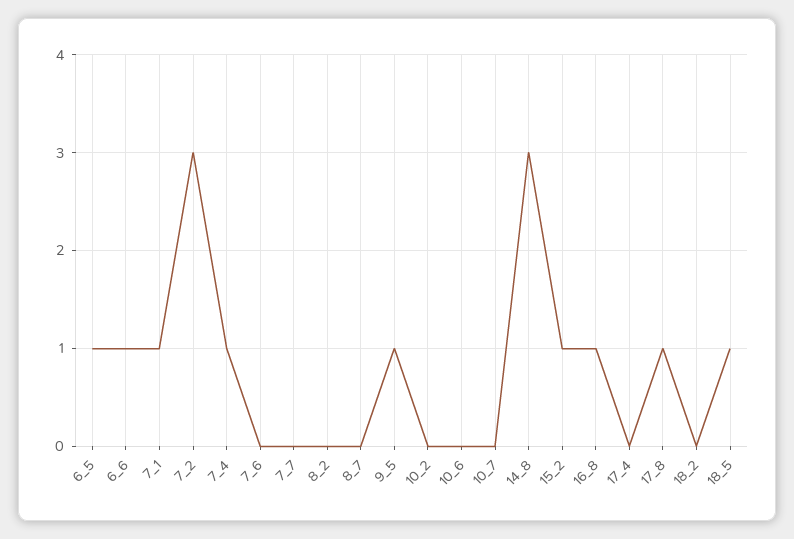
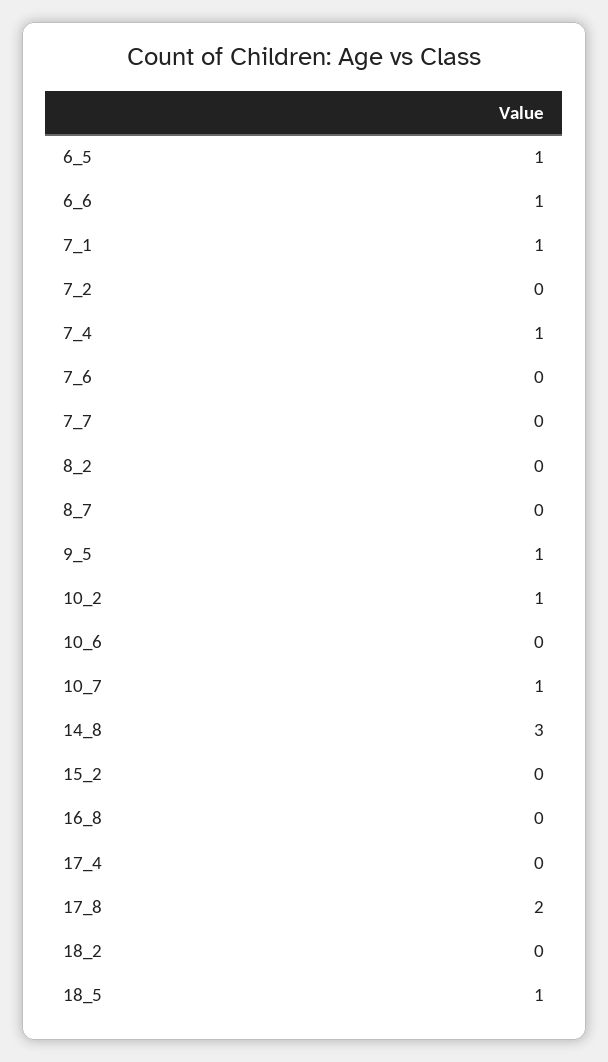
7_2: 3 -> 0
10_2: 0 -> 1
10_7: 0 -> 1
15_2: 1 -> 0
16_8: 1 -> 0
17_8: 1 -> 2

